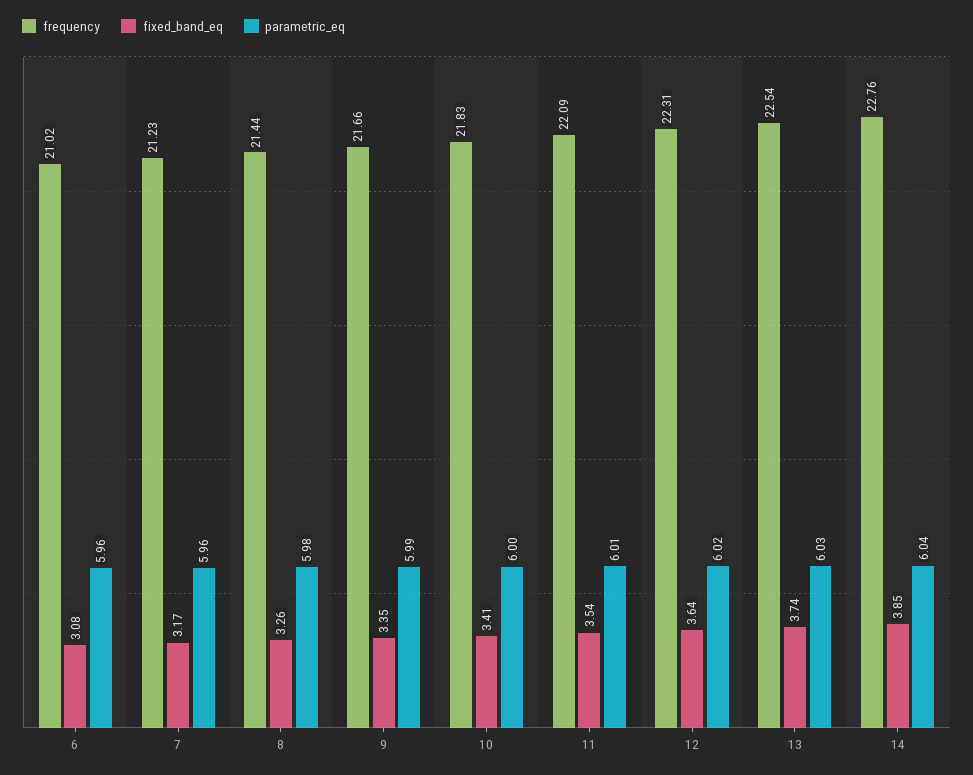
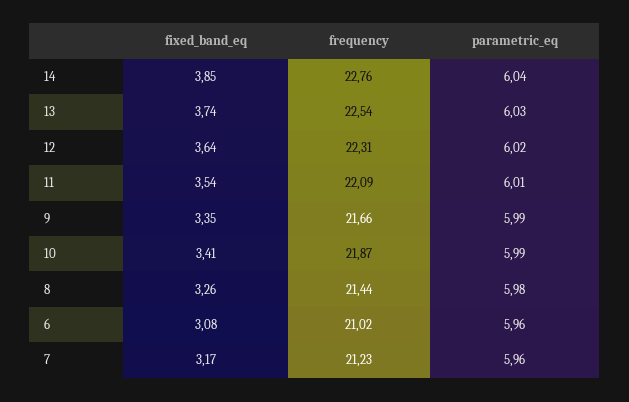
frequency, 10: 21.83 -> 21.87
parametric_eq, 10: 6 -> 5.99

